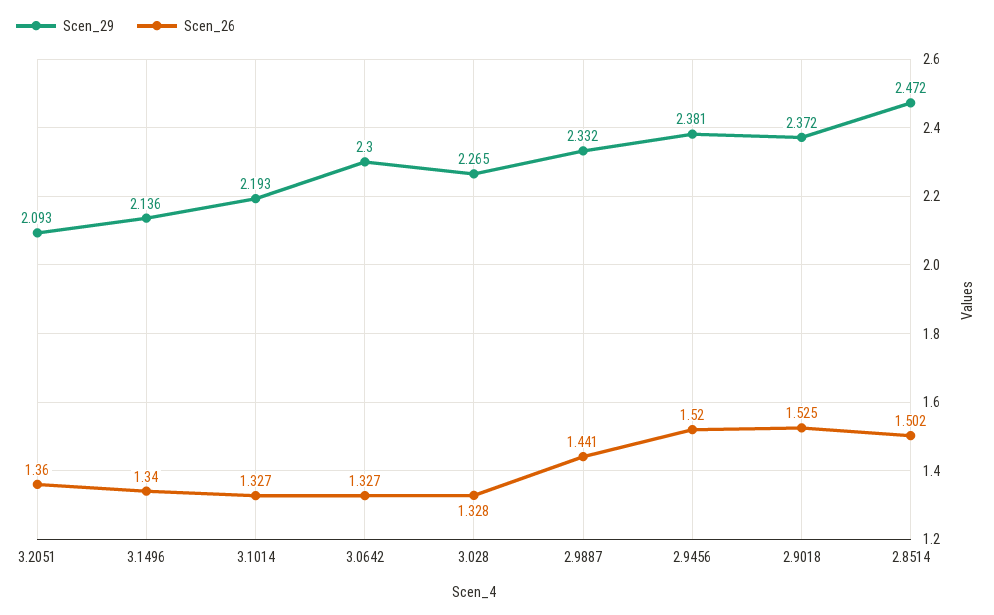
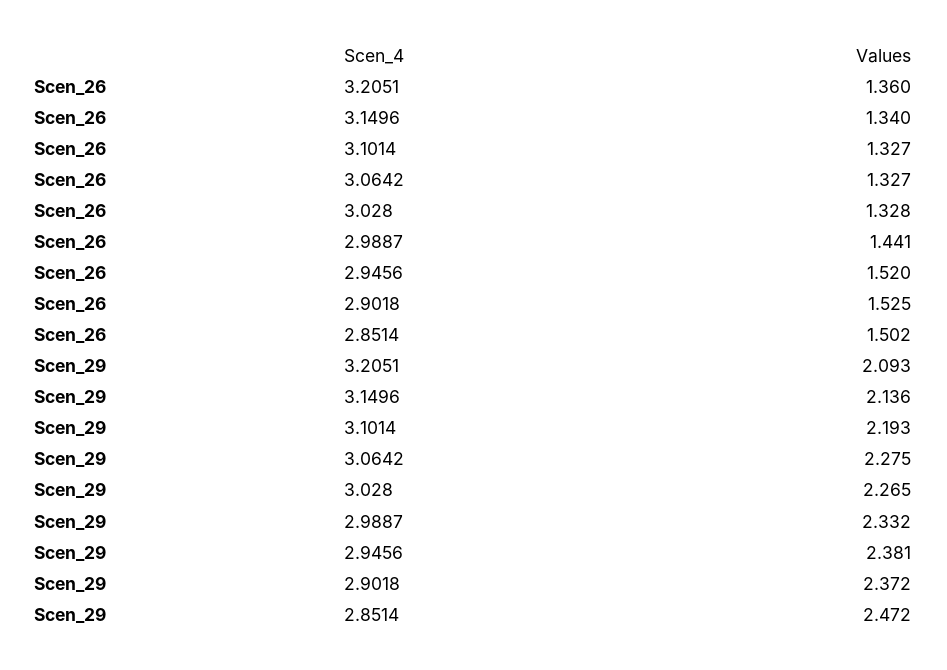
Scen_29, 3.0642: 2.3 -> 2.275

